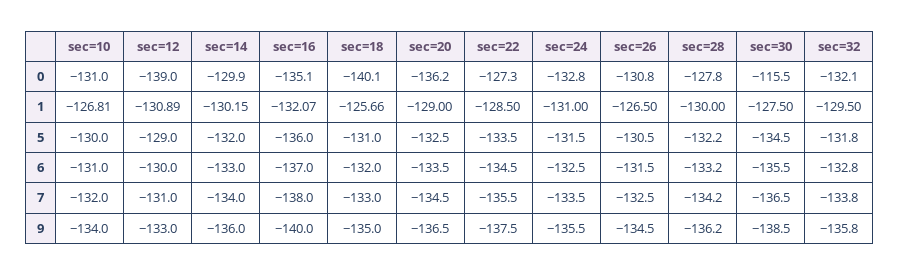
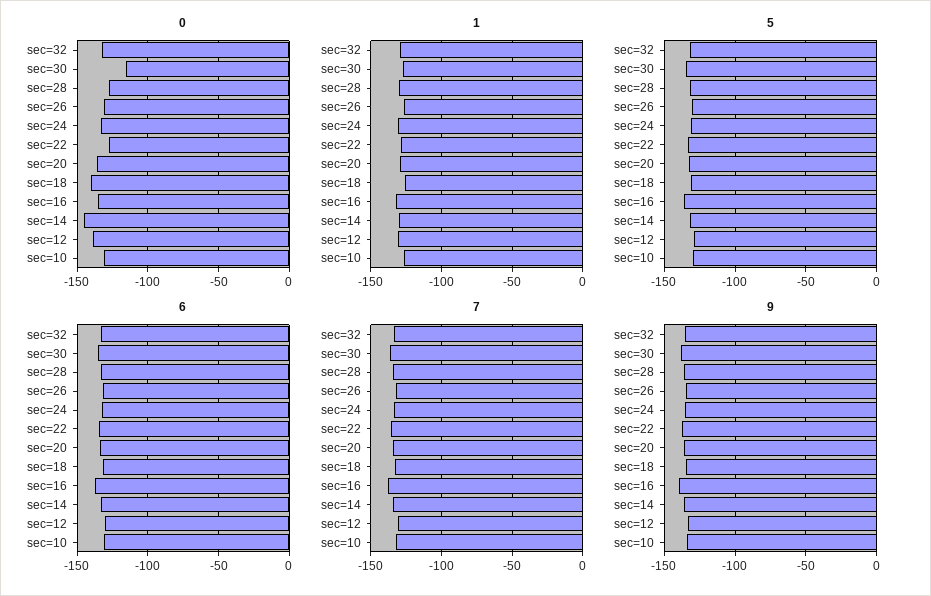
0, sec=14: -129.9 -> -145

